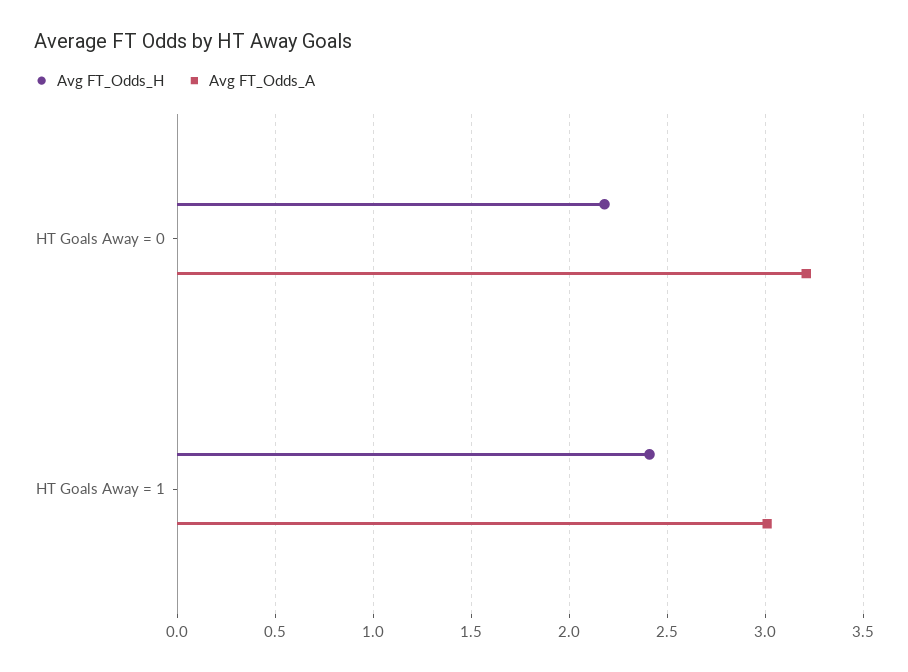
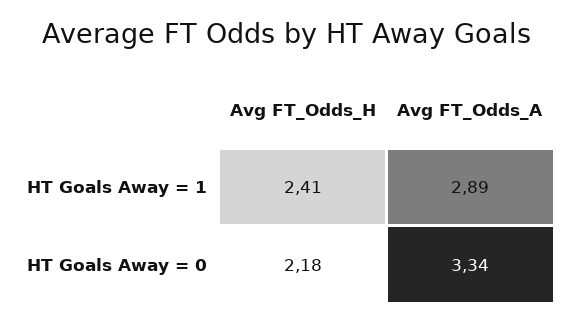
Avg FT_Odds_A, HT Goals Away = 0: 3.2 -> 3.34
Avg FT_Odds_A, HT Goals Away = 1: 3 -> 2.89

